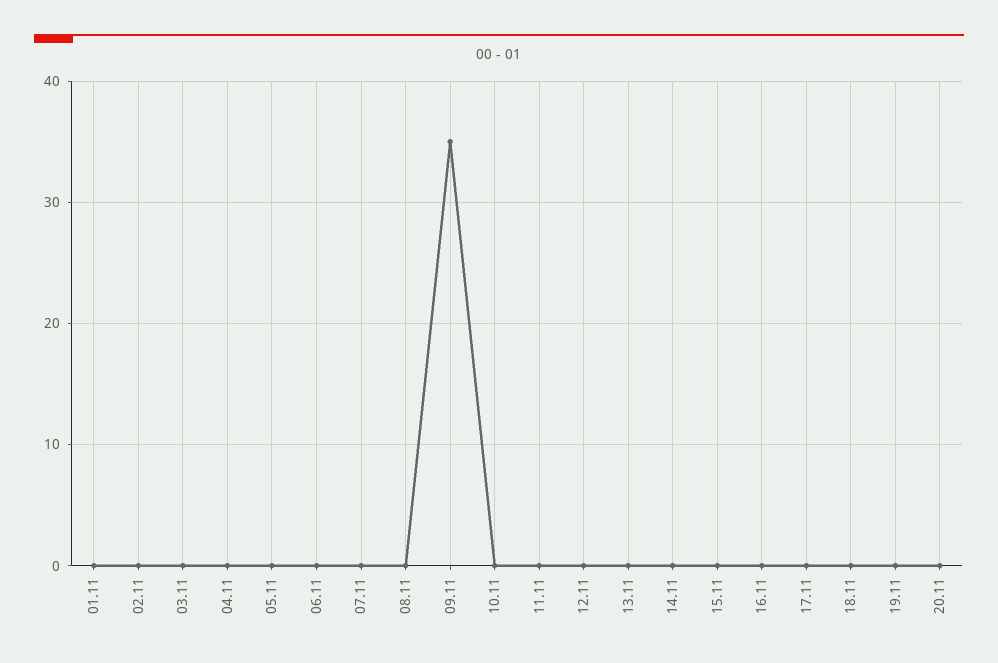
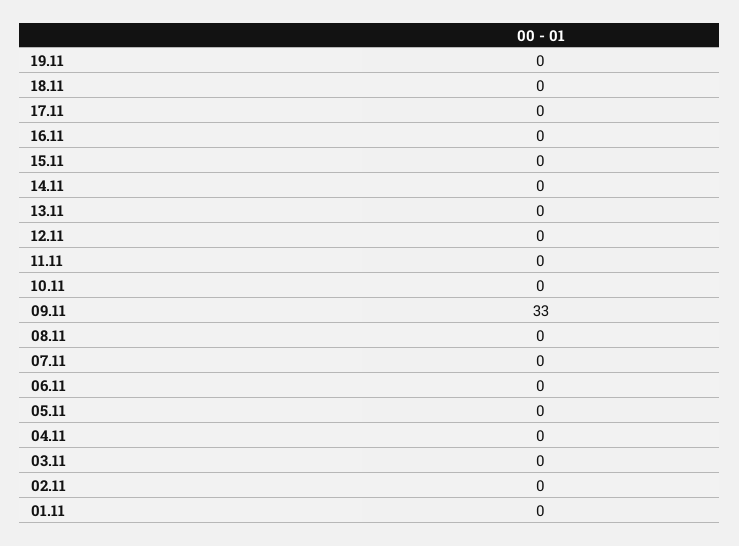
09.11: 35 -> 33
20.11: 0 -> none

